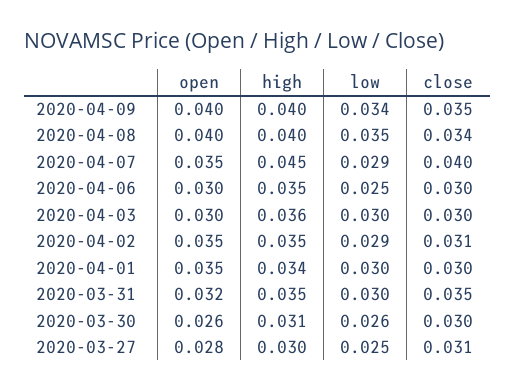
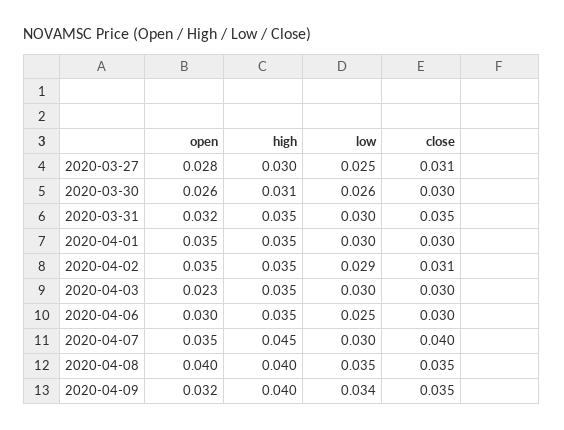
open, 2020-04-09: 0.04 -> 0.032
close, 2020-04-08: 0.034 -> 0.035
low, 2020-04-07: 0.029 -> 0.03
open, 2020-04-03: 0.03 -> 0.023
high, 2020-04-03: 0.036 -> 0.035
high, 2020-04-01: 0.034 -> 0.035

